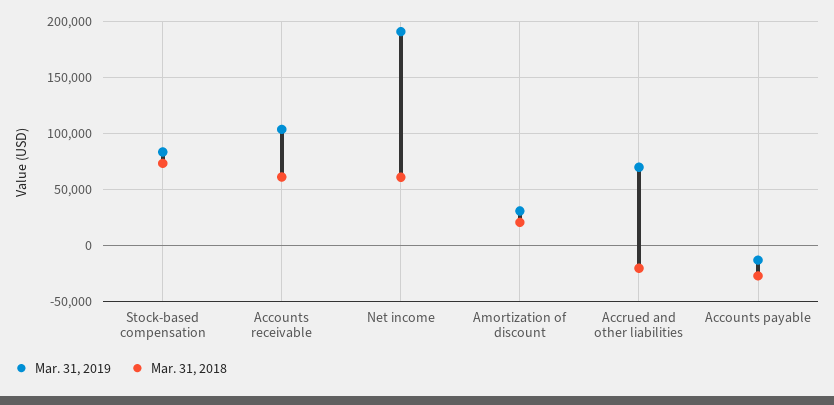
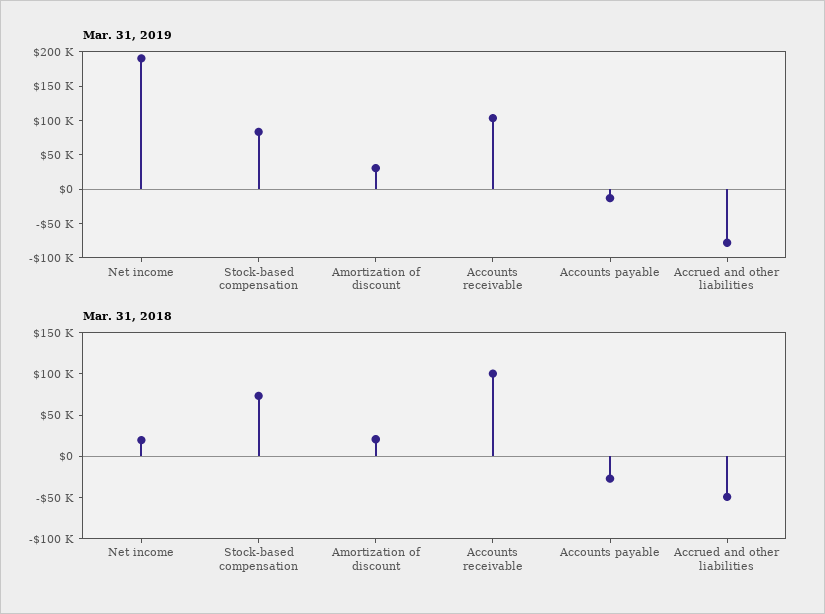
Mar. 31, 2018, Accounts receivable: 60000 -> 100000
Mar. 31, 2018, Net income: 60000 -> 20000
Mar. 31, 2019, Accrued and other liabilities: 70000 -> -75000
Mar. 31, 2018, Accrued and other liabilities: -20000 -> -50000

